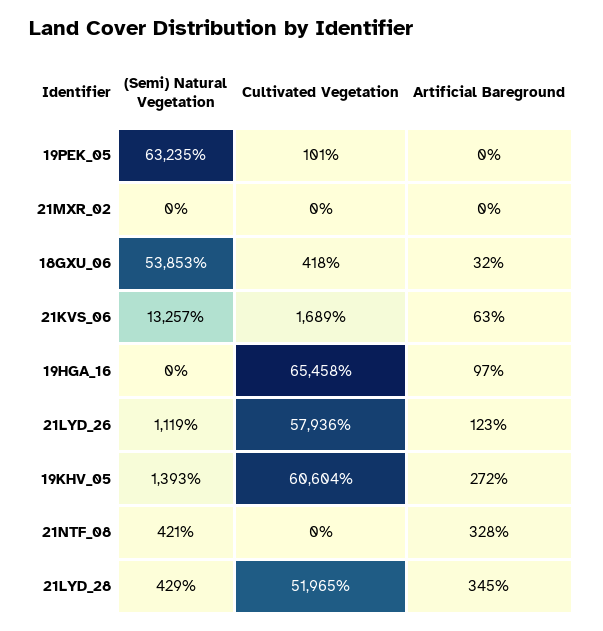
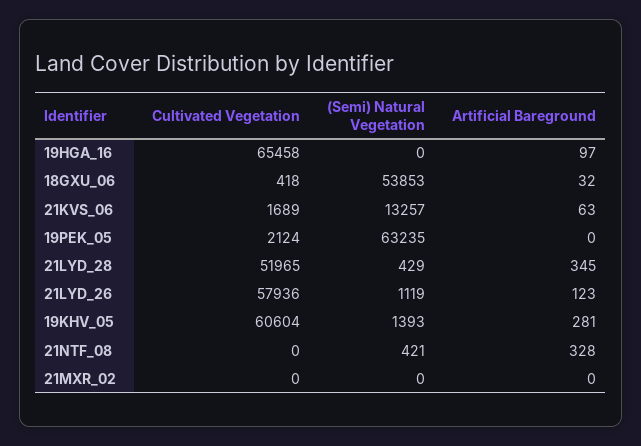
Cultivated Vegetation, 19PEK_05: 101 -> 2124
Artificial Bareground, 19KHV_05: 272 -> 281

